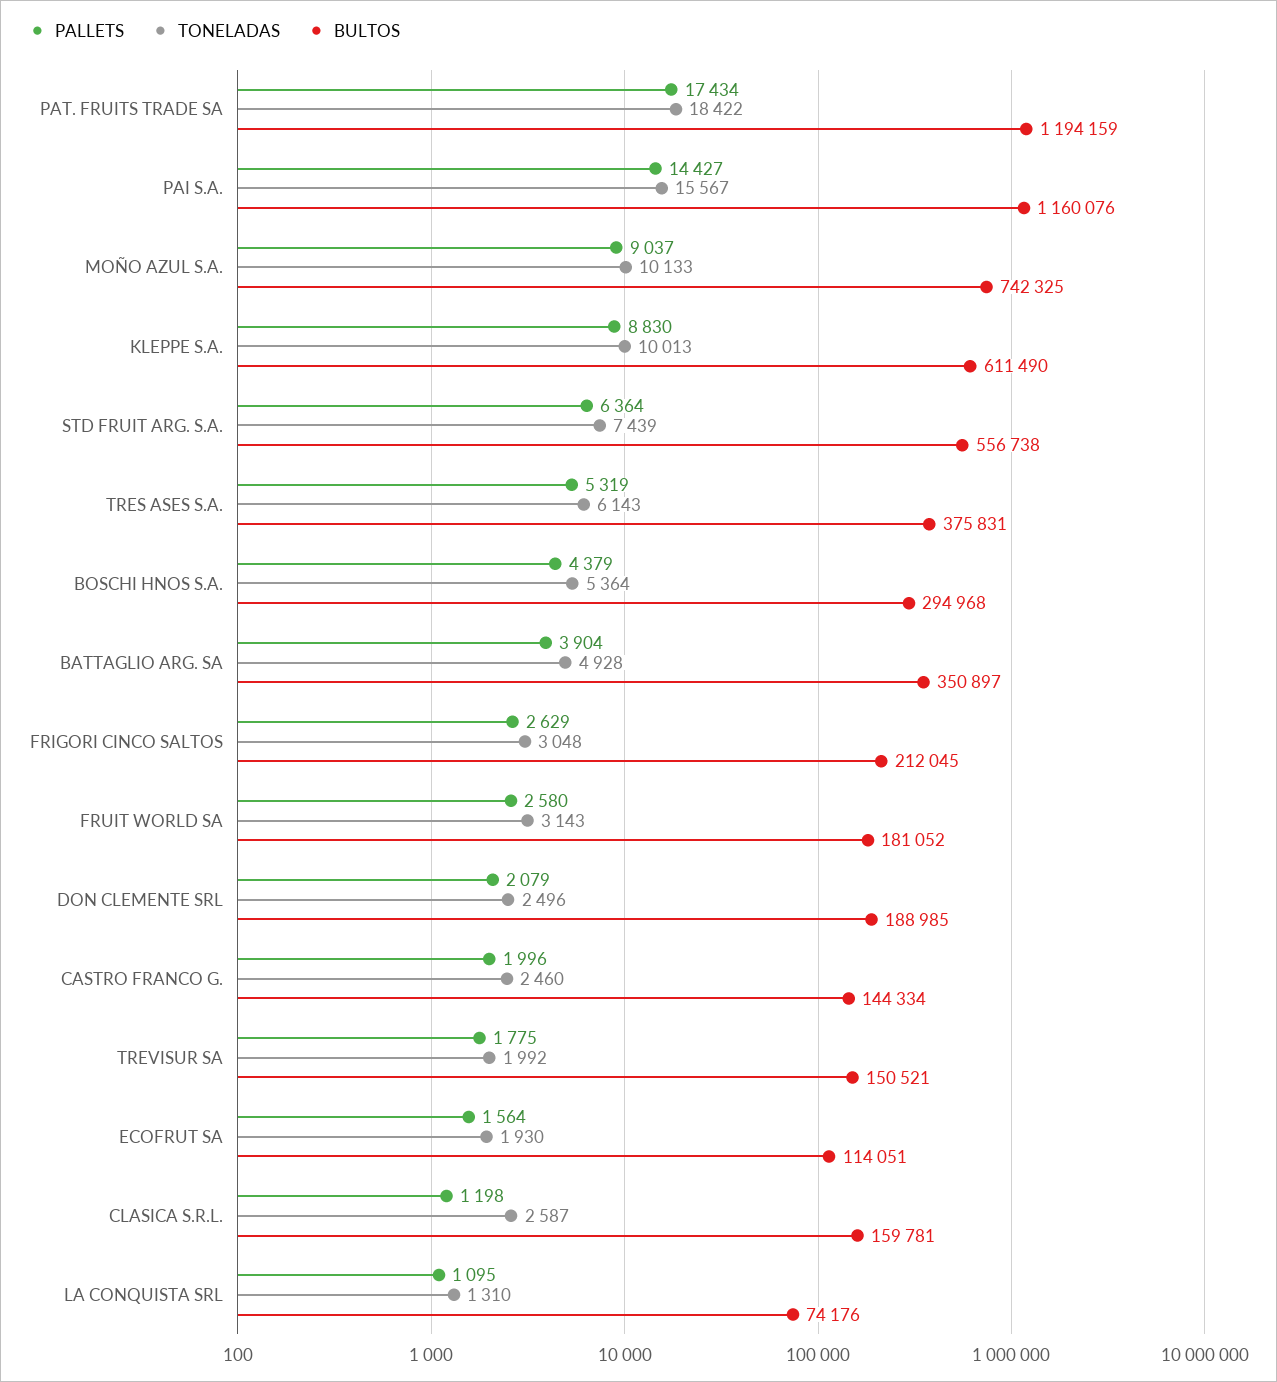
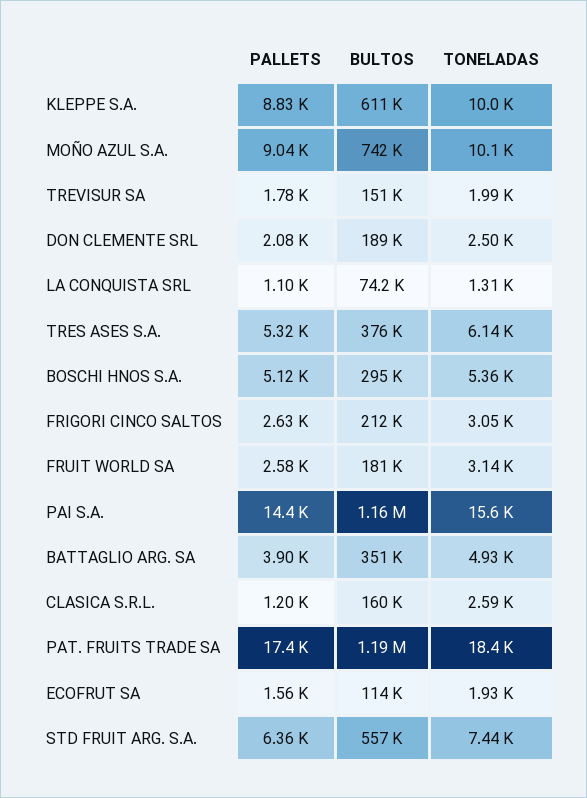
PALLETS, BOSCHI HNOS S.A.: 4379 -> 5120
PALLETS, CASTRO FRANCO G.: 1996 -> none
TONELADAS, CASTRO FRANCO G.: 2460 -> none
BULTOS, CASTRO FRANCO G.: 144334 -> none

